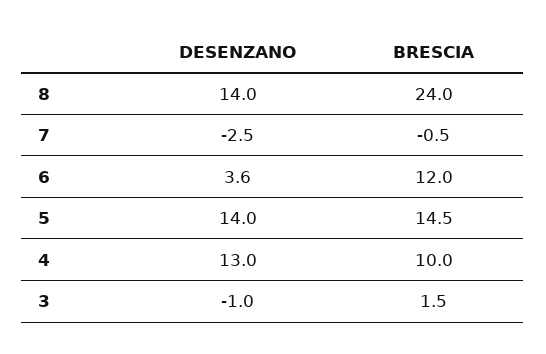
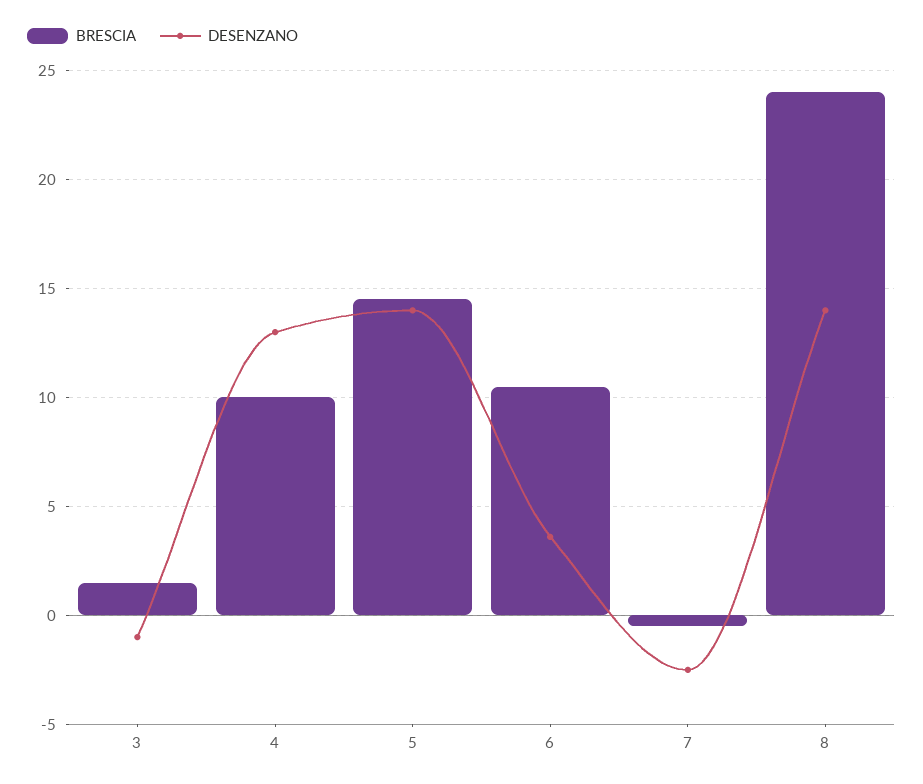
BRESCIA, 6: 12 -> 10.5

